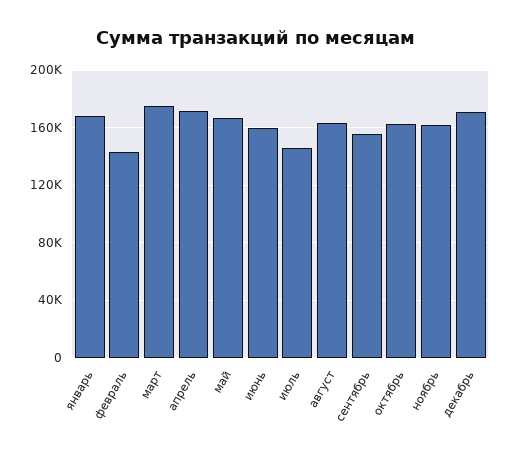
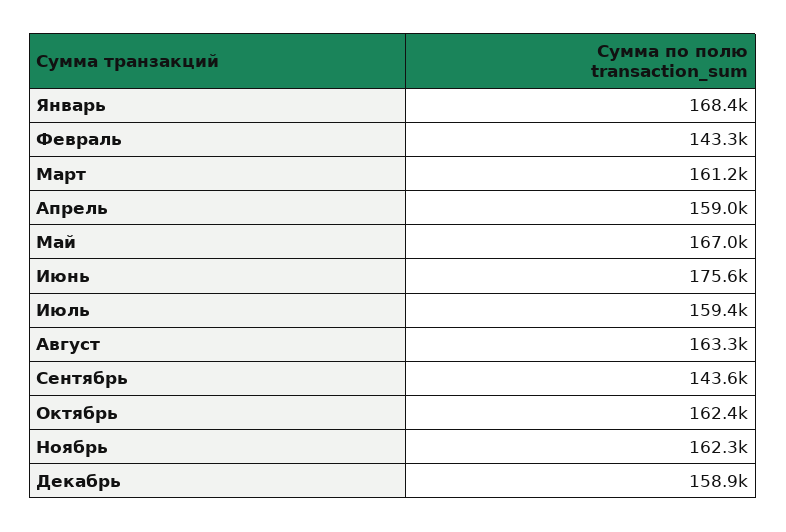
март: 175000 -> 161200
апрель: 170000 -> 159000
июнь: 160000 -> 175600
июль: 145000 -> 159400
сентябрь: 155000 -> 143600
декабрь: 170000 -> 158900

